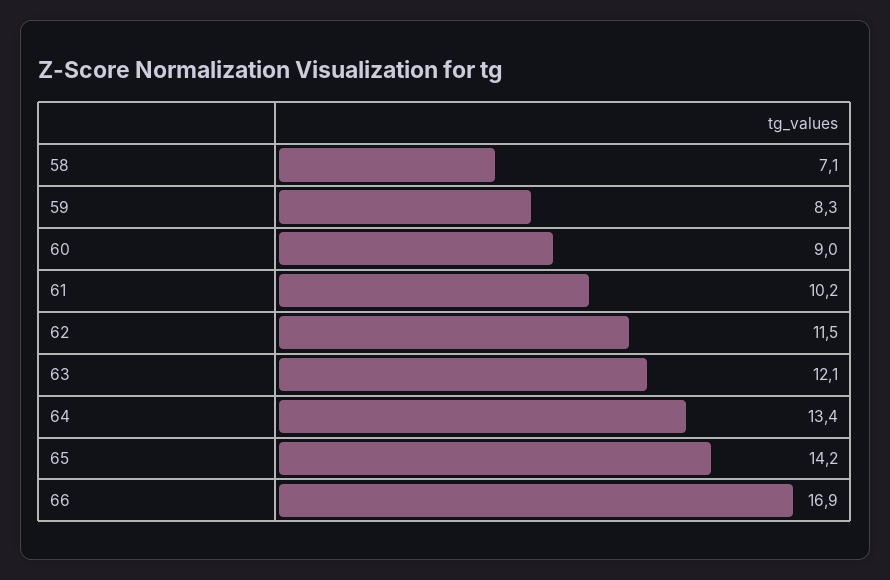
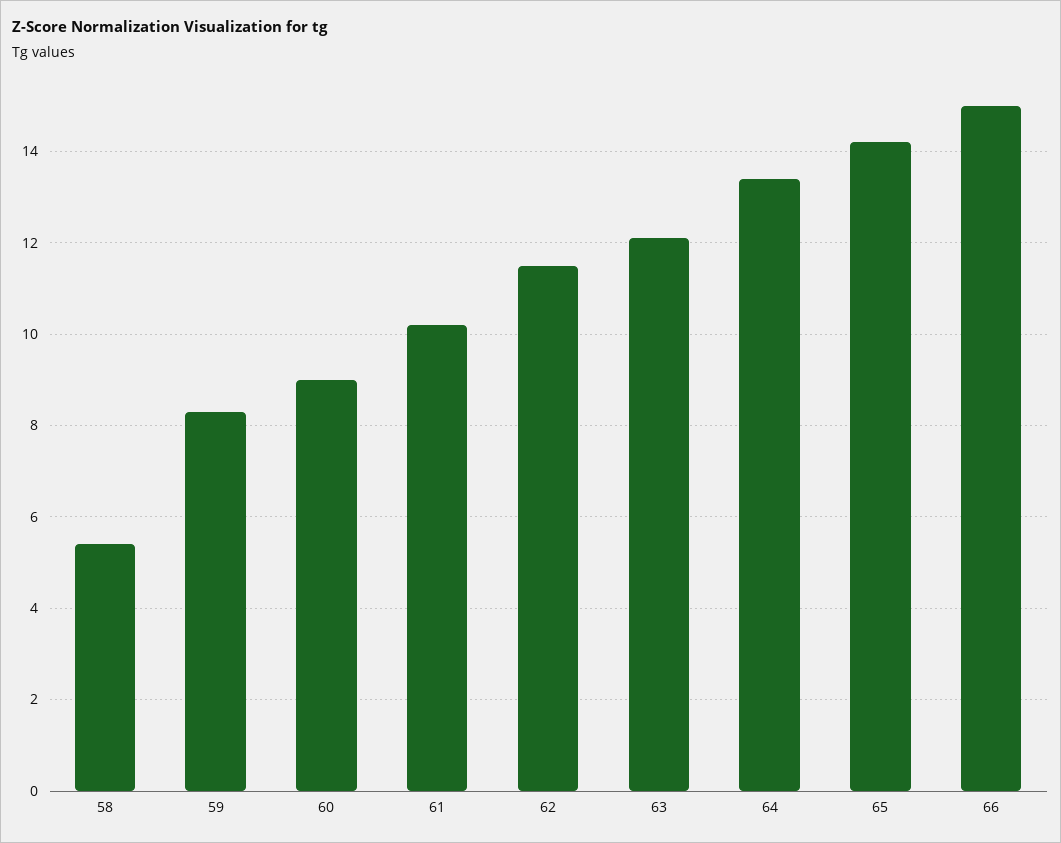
58: 7.1 -> 5.5
66: 16.9 -> 15

